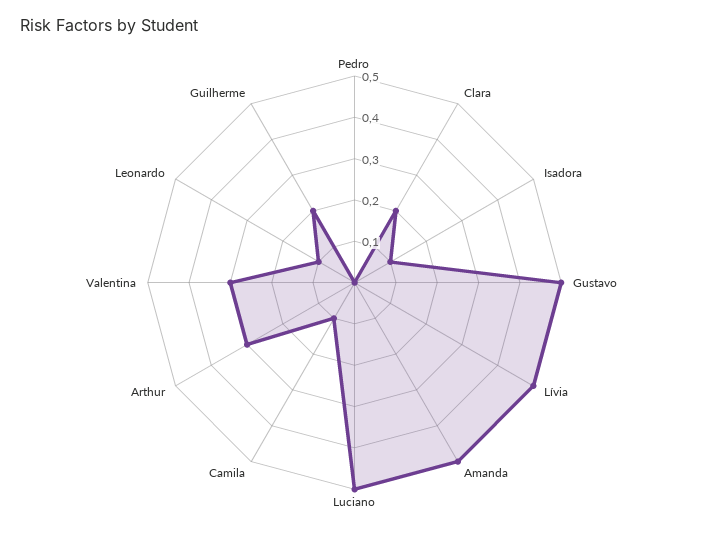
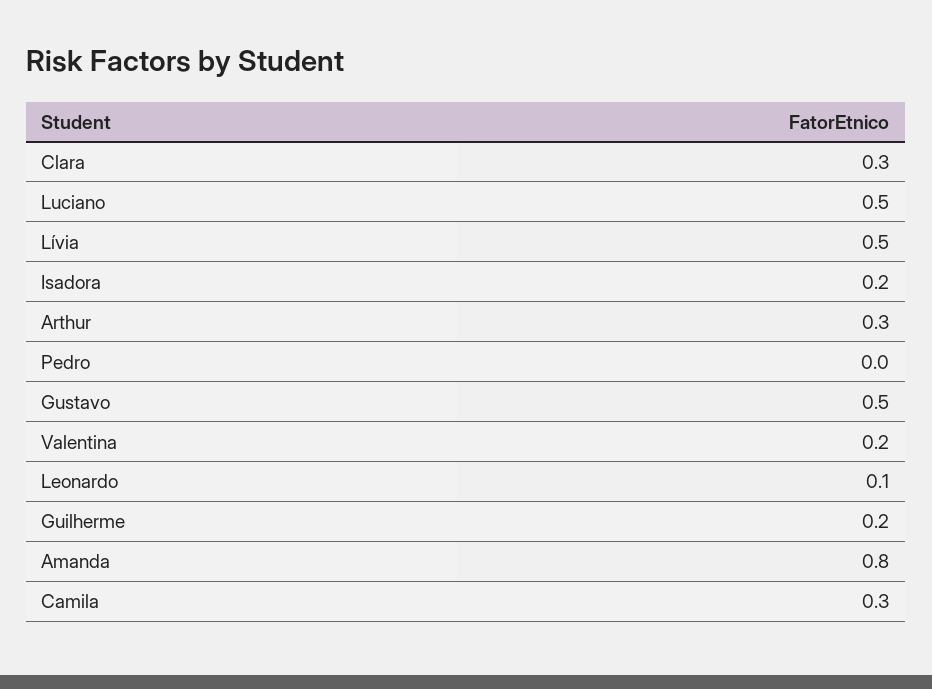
Clara: 0.2 -> 0.3
Isadora: 0.1 -> 0.2
Amanda: 0.5 -> 0.8
Camila: 0.1 -> 0.3
Valentina: 0.3 -> 0.2

